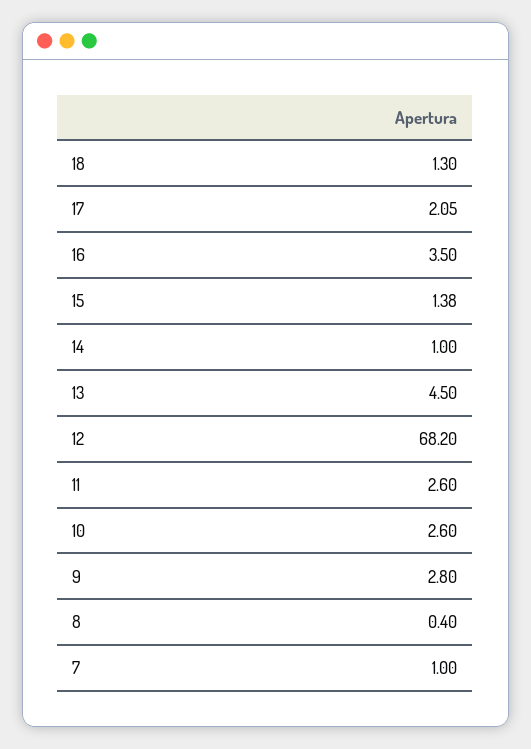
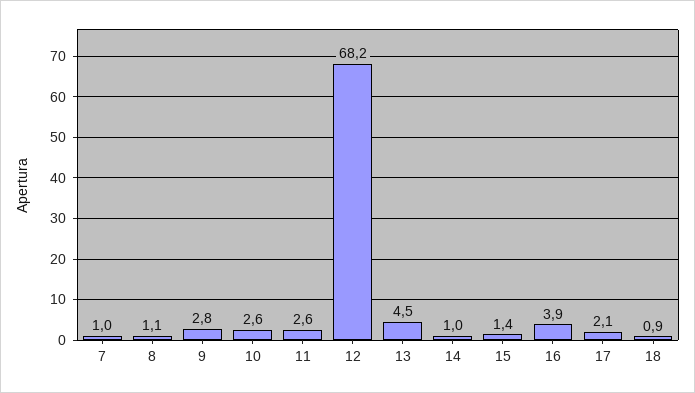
18: 1.3 -> 0.9
16: 3.5 -> 3.9
8: 0.4 -> 1.1

